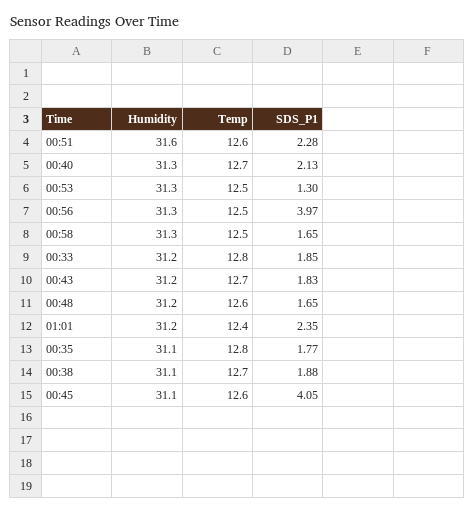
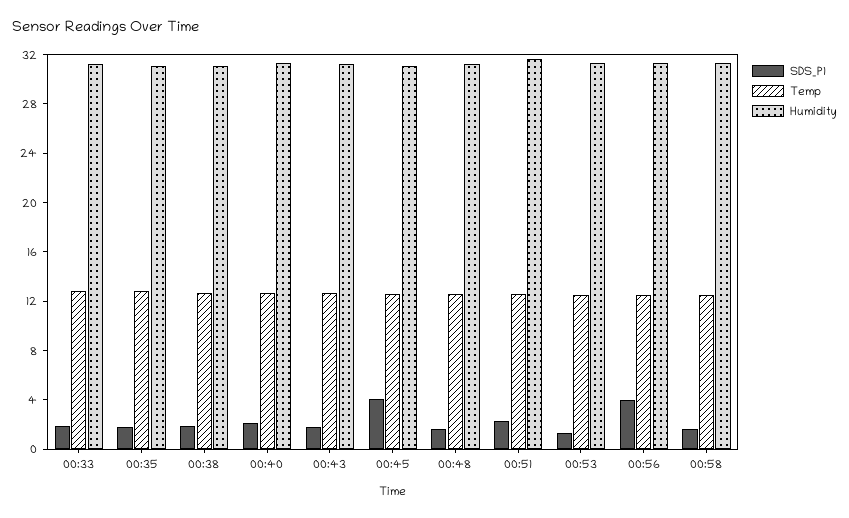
Humidity, 01:01: 31.2 -> none
Temp, 01:01: 12.4 -> none
SDS_P1, 01:01: 2.35 -> none

